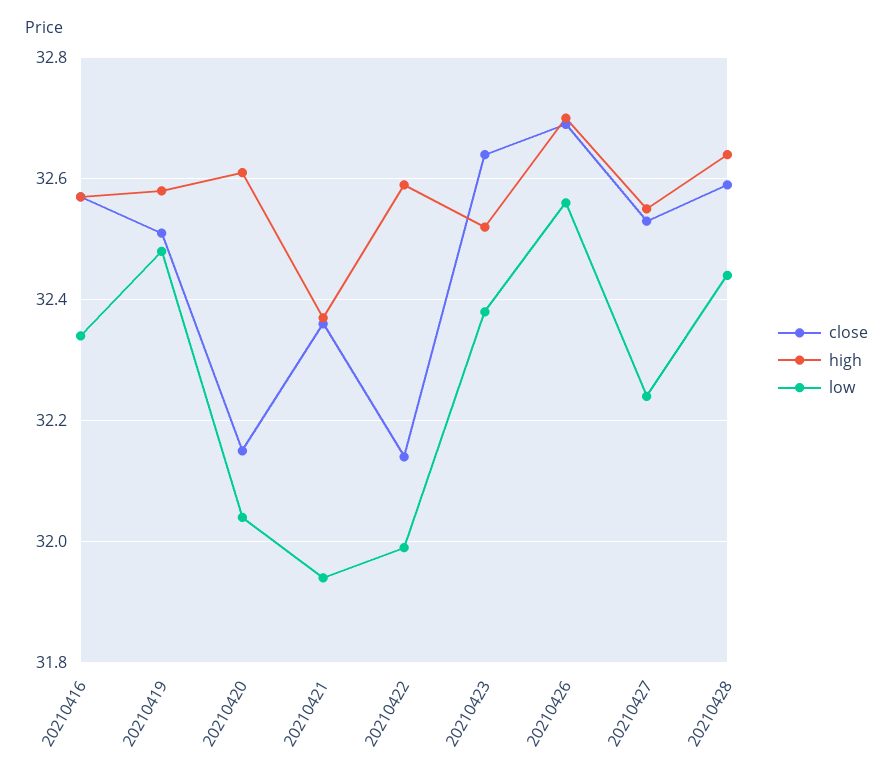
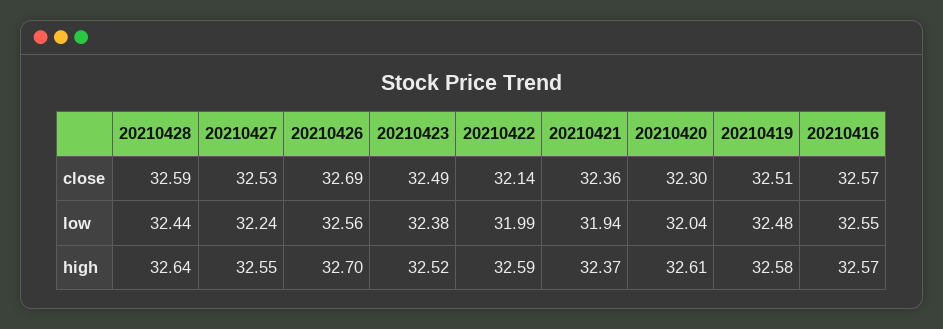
low, 20210416: 32.35 -> 32.55
close, 20210420: 32.15 -> 32.3
close, 20210423: 32.65 -> 32.49

